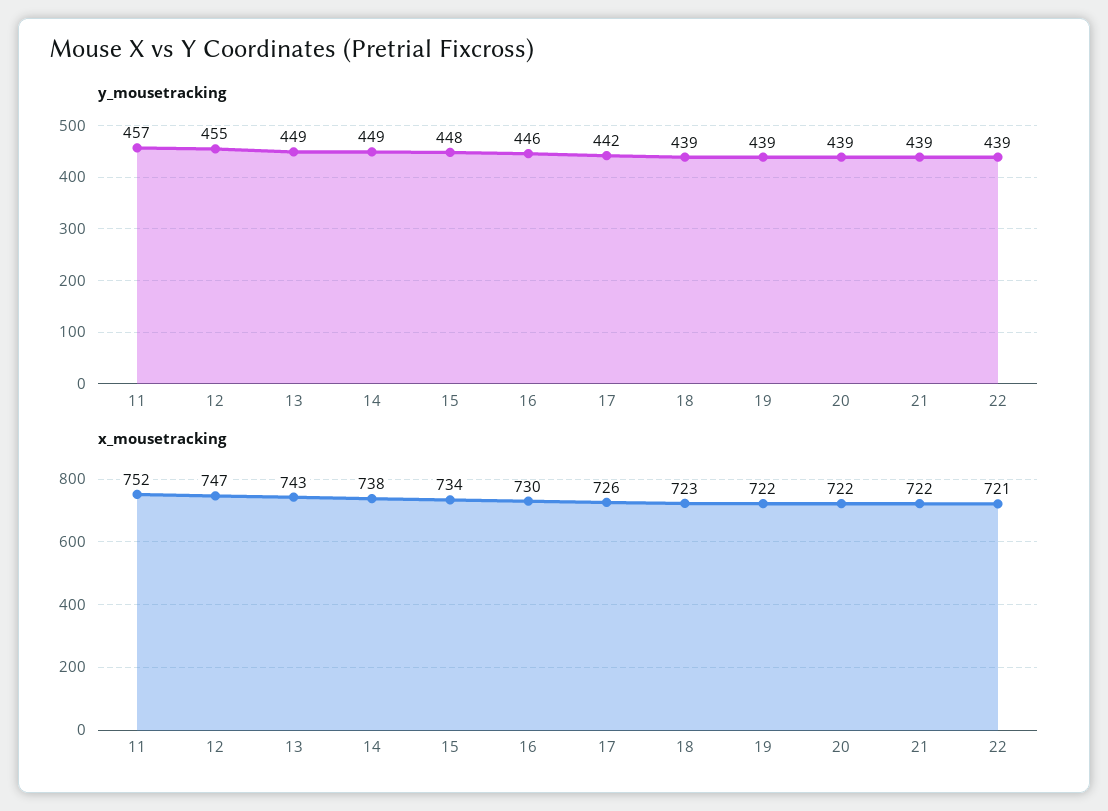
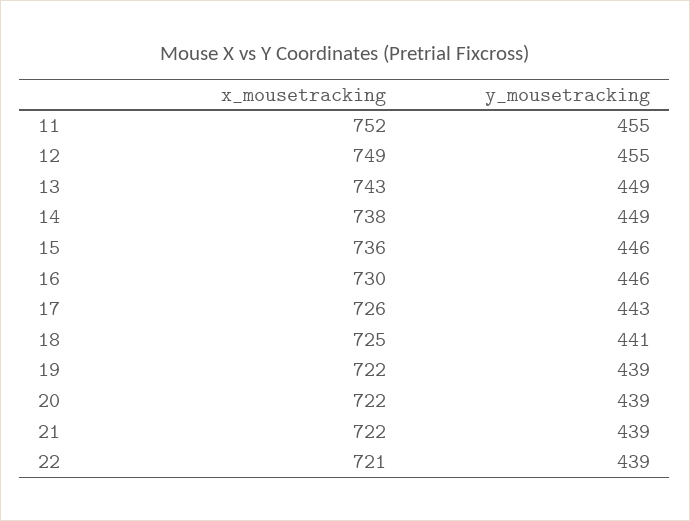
y_mousetracking, 11: 457 -> 455
y_mousetracking, 15: 448 -> 446
y_mousetracking, 17: 442 -> 443
y_mousetracking, 18: 439 -> 441
x_mousetracking, 12: 747 -> 749
x_mousetracking, 15: 734 -> 736
x_mousetracking, 18: 723 -> 725

